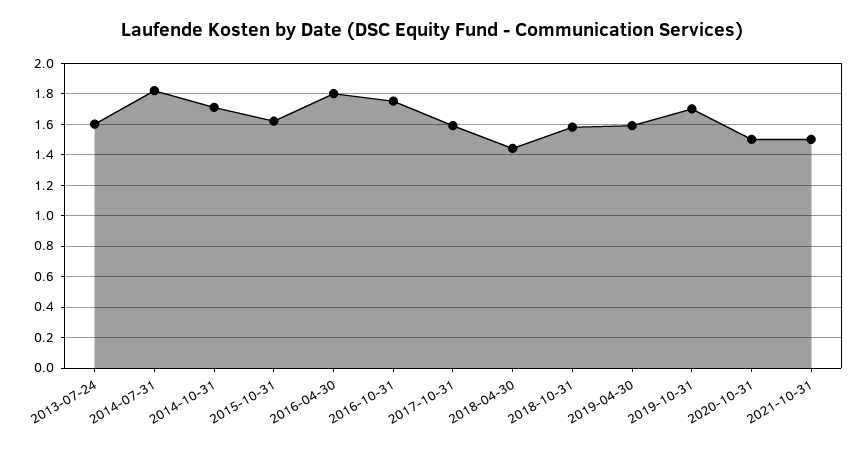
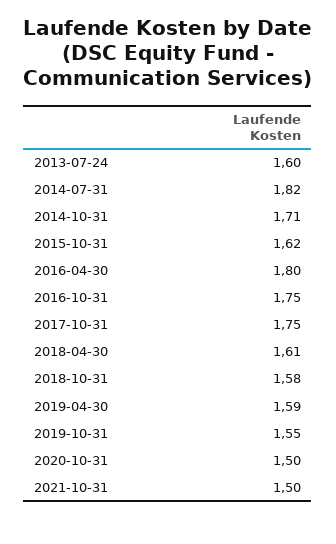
2017-10-31: 1.6 -> 1.75
2018-04-30: 1.45 -> 1.61
2019-10-31: 1.7 -> 1.55

